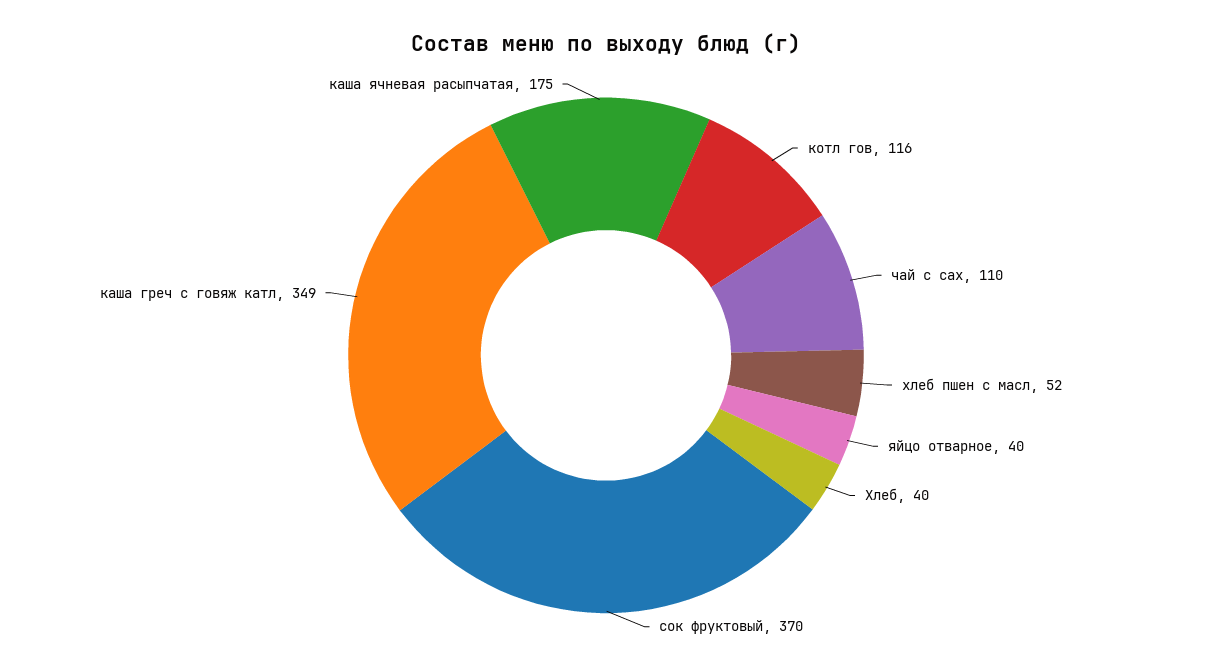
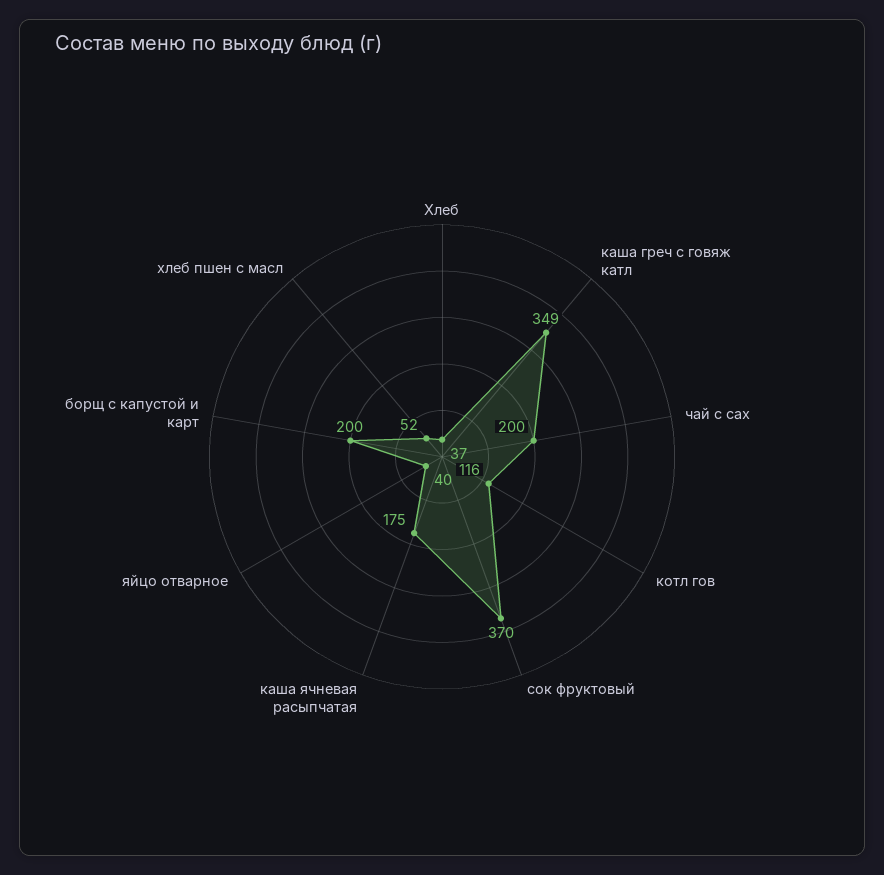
чай с сах: 110 -> 200
Хлеб: 40 -> 37
борщ с капустой и карт: none -> 200

